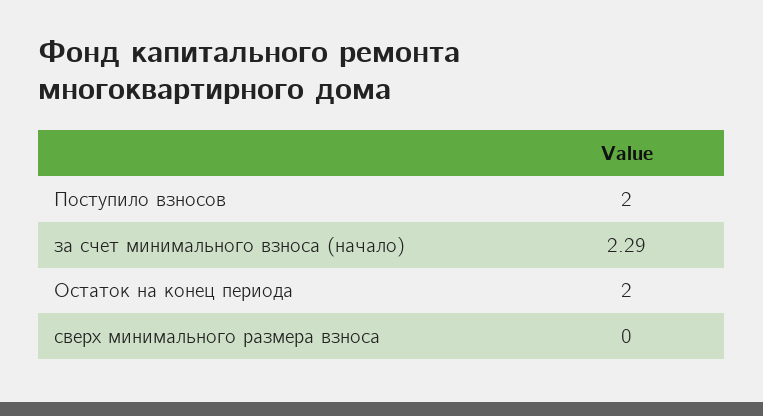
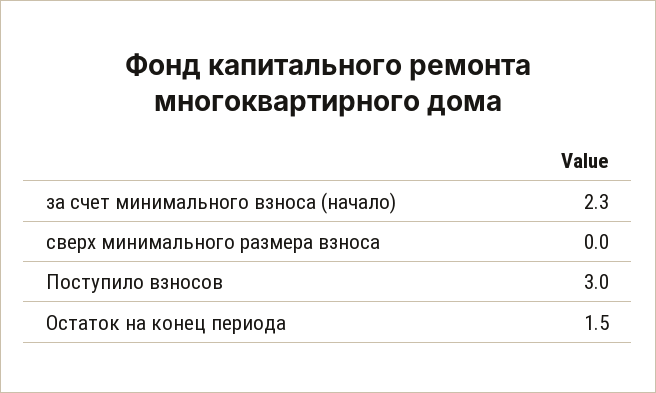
Поступило взносов: 2 -> 3
Остаток на конец периода: 2 -> 1.5

